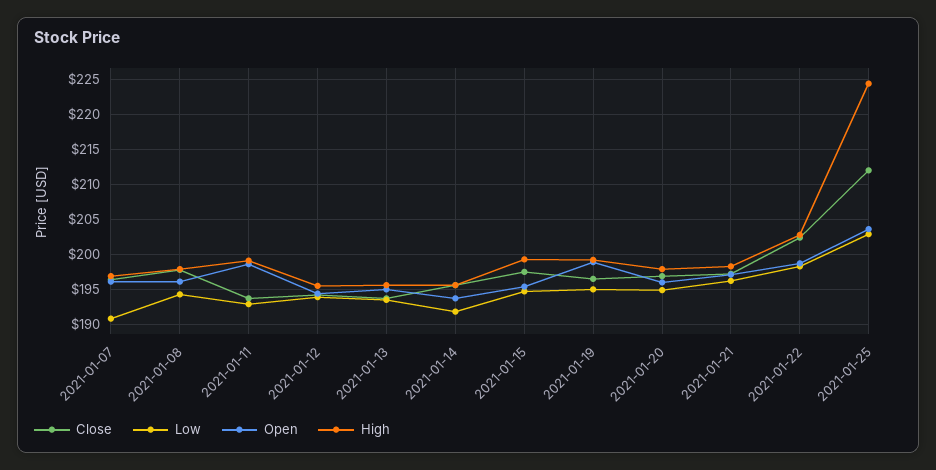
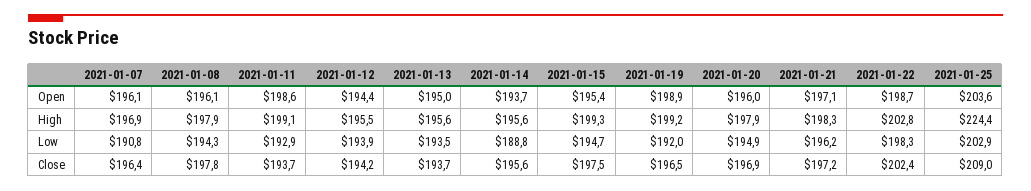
Low, 2021-01-14: 192 -> 188.8
Low, 2021-01-19: 195 -> 192
Close, 2021-01-25: 212 -> 209

